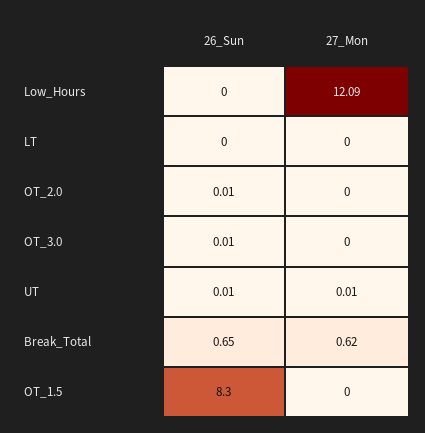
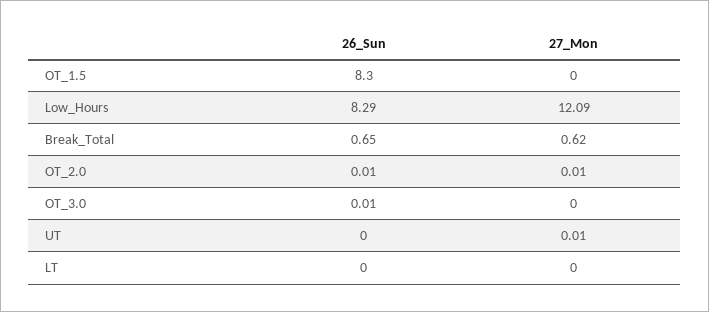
26_Sun, Low_Hours: 0 -> 8.29
27_Mon, OT_2.0: 0 -> 0.01
26_Sun, UT: 0.01 -> 0

